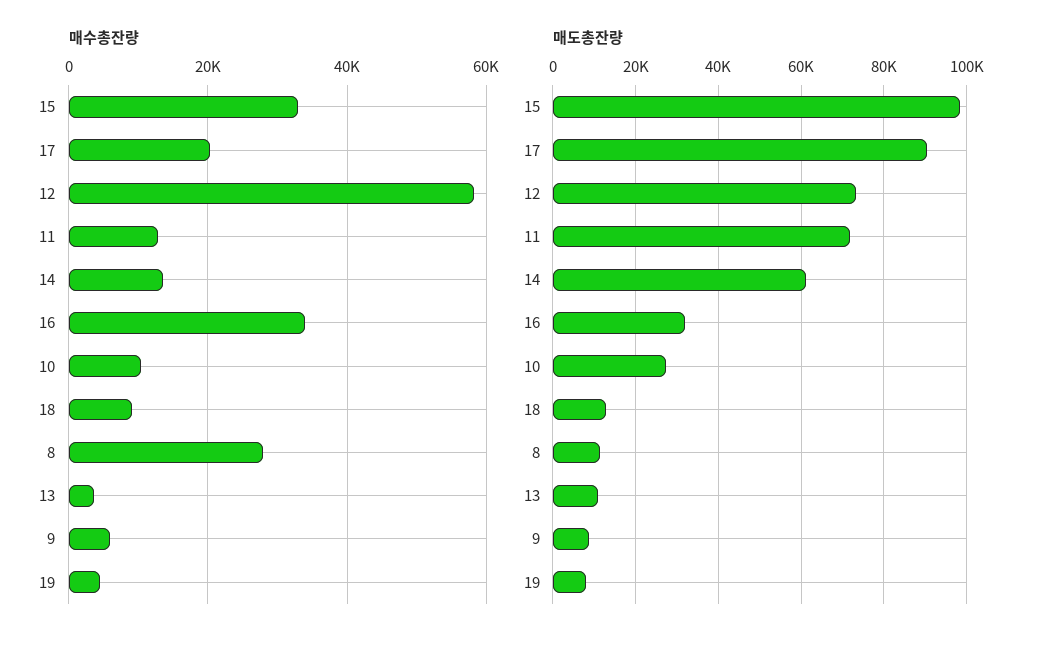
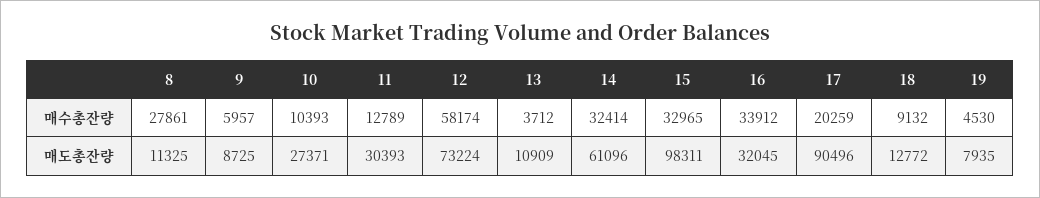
매수총잔량, 14: 14000 -> 32414
매도총잔량, 11: 72000 -> 30393

